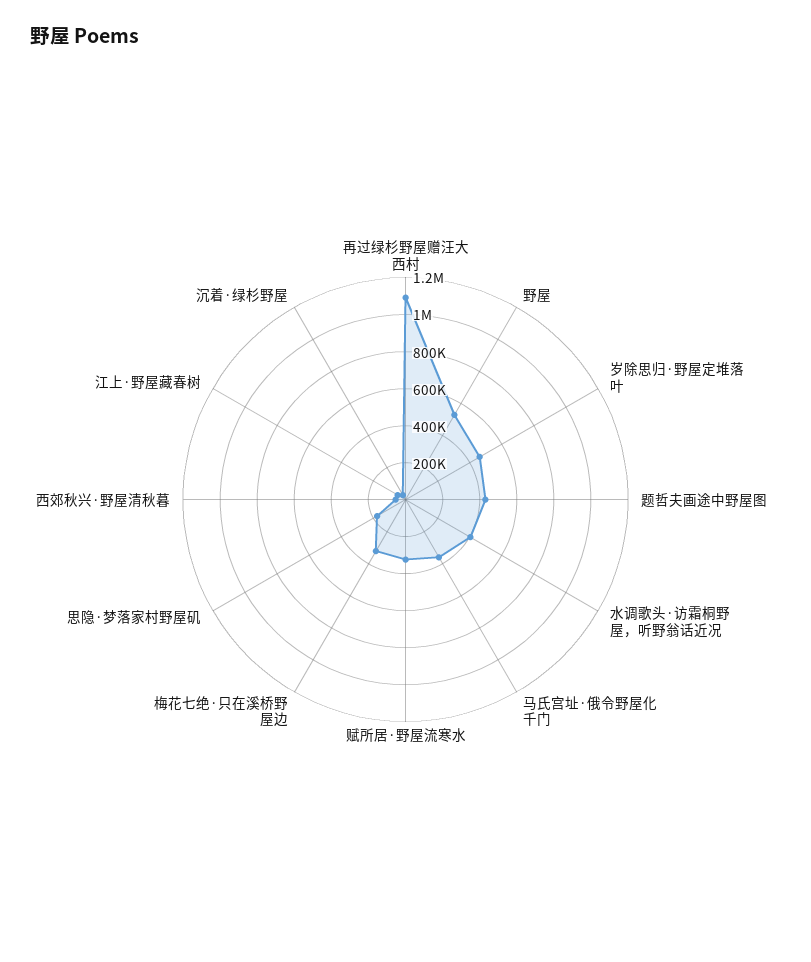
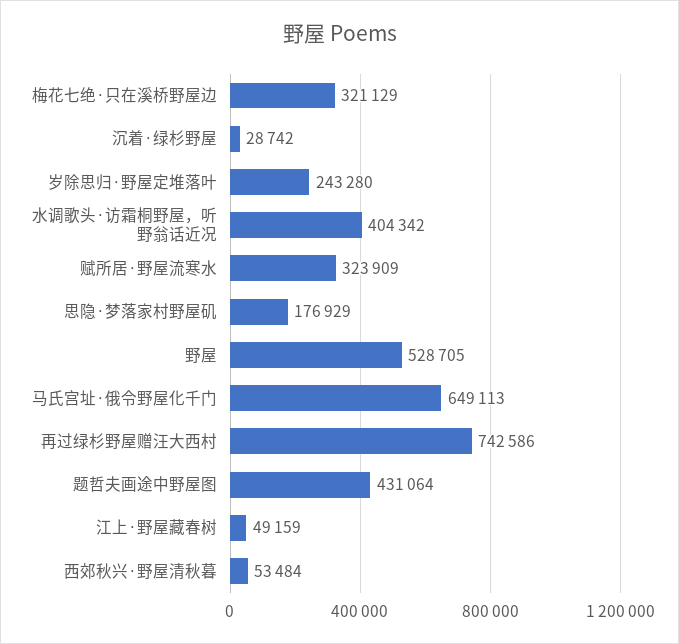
再过绿杉野屋赠汪大西村: 1100000 -> 742586
岁除思归·野屋定堆落叶: 450000 -> 243280
马氏宫址·俄令野屋化千门: 350000 -> 649113

